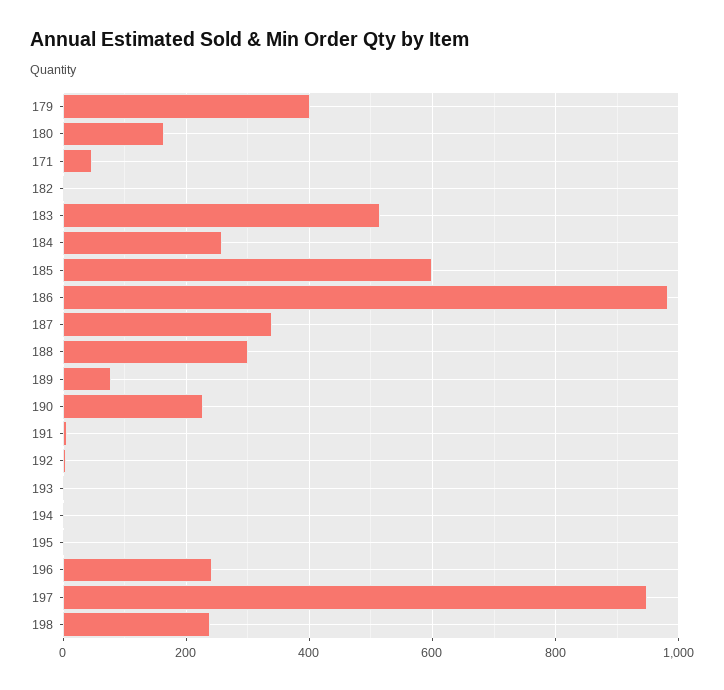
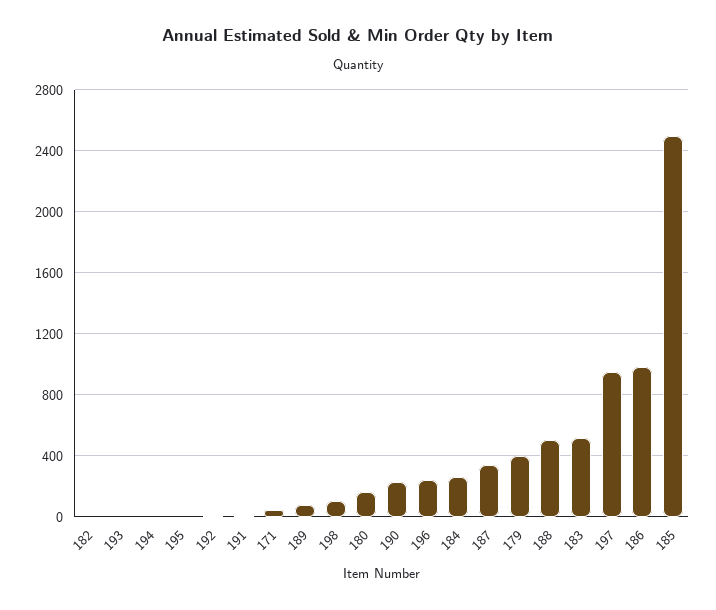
185: 600 -> 2500
188: 300 -> 500
198: 240 -> 100

